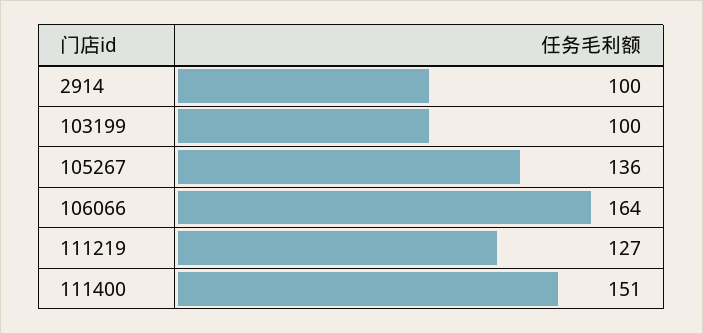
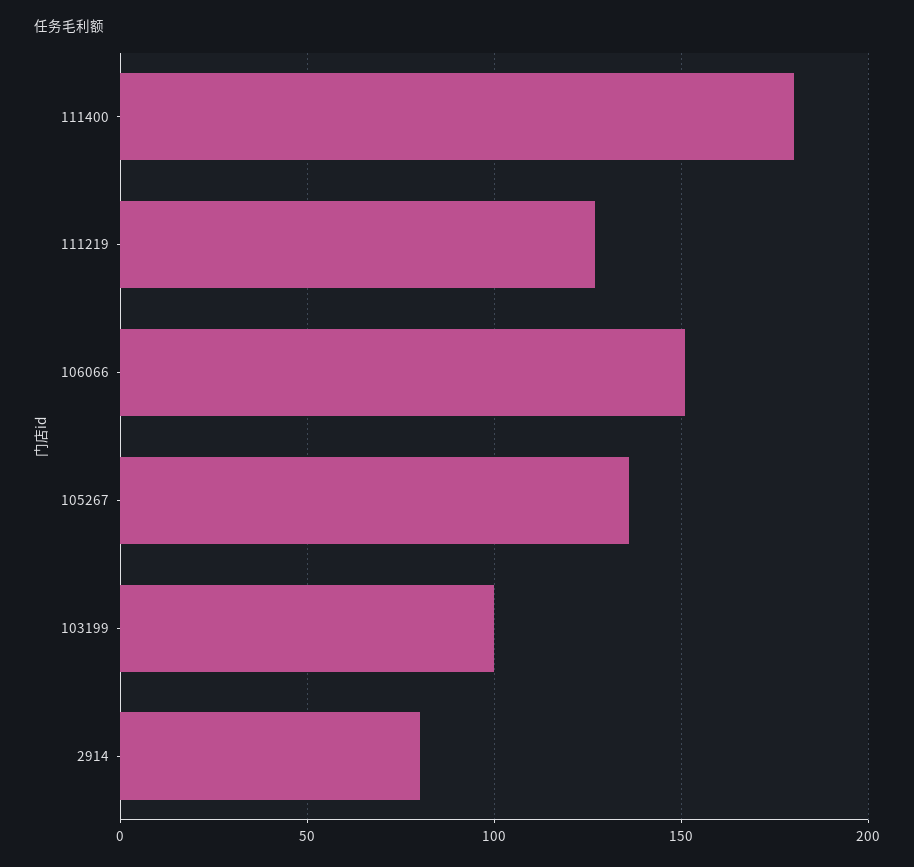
2914: 100 -> 80
106066: 164 -> 150
111400: 151 -> 180

